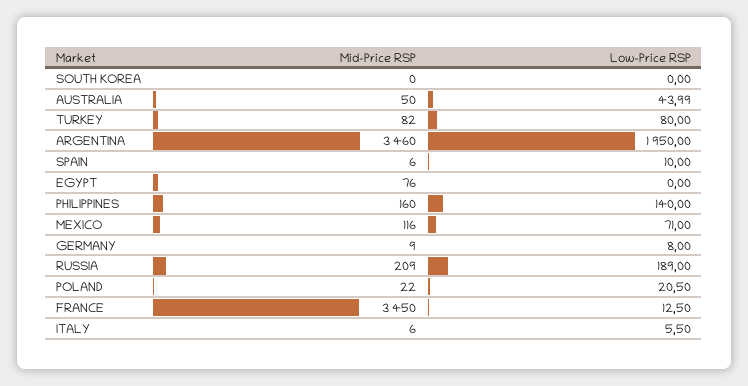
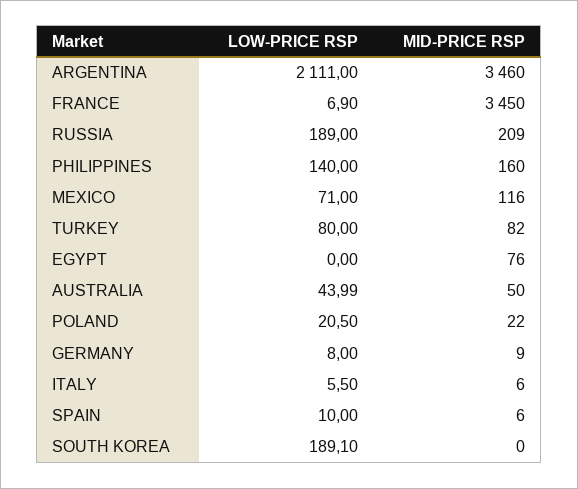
Low-Price RSP, SOUTH KOREA: 0 -> 189.1
Low-Price RSP, ARGENTINA: 1950 -> 2111
Low-Price RSP, FRANCE: 12.5 -> 6.9

